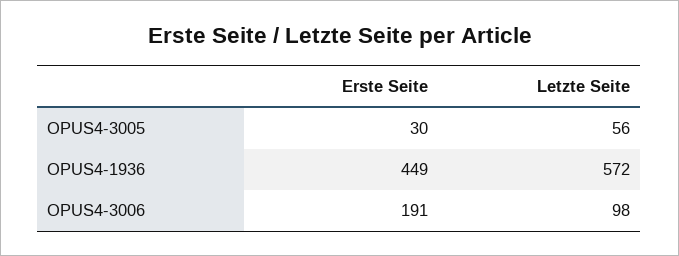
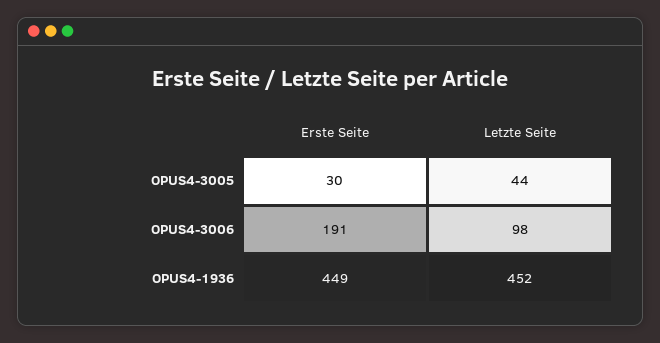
Letzte Seite, OPUS4-3005: 56 -> 44
Letzte Seite, OPUS4-1936: 572 -> 452

